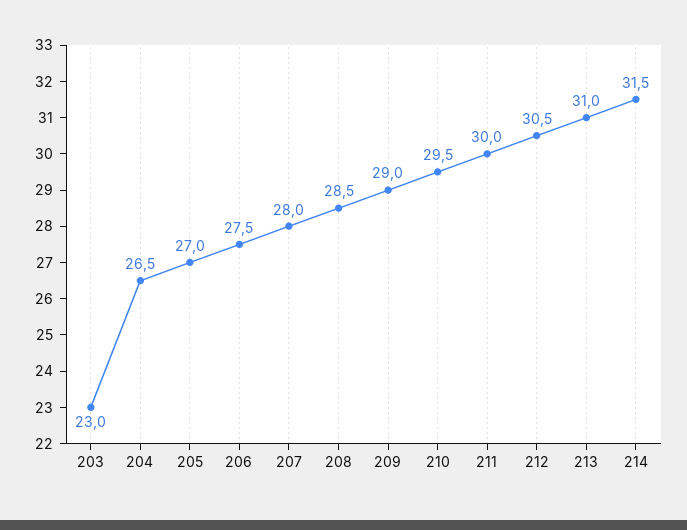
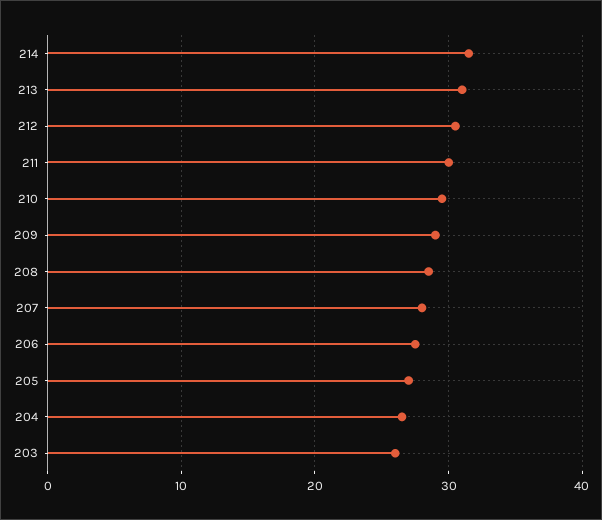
203: 23 -> 26

